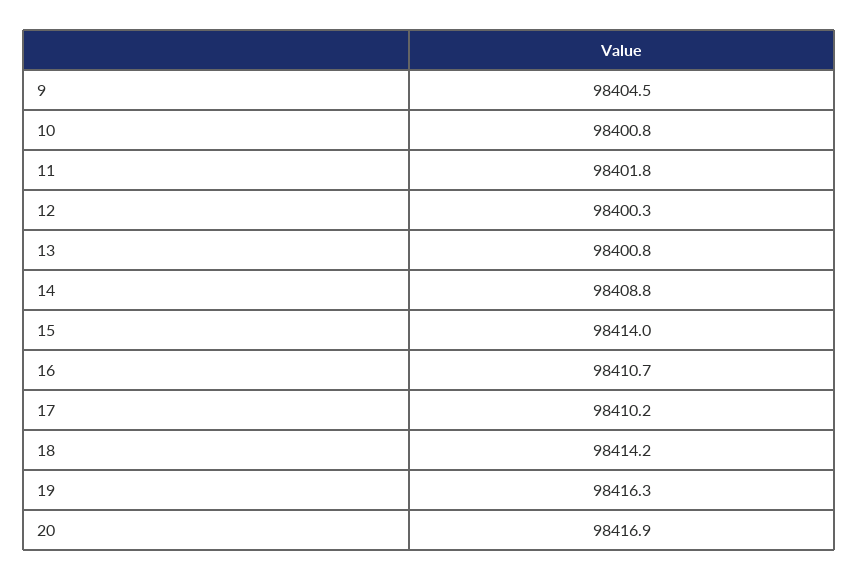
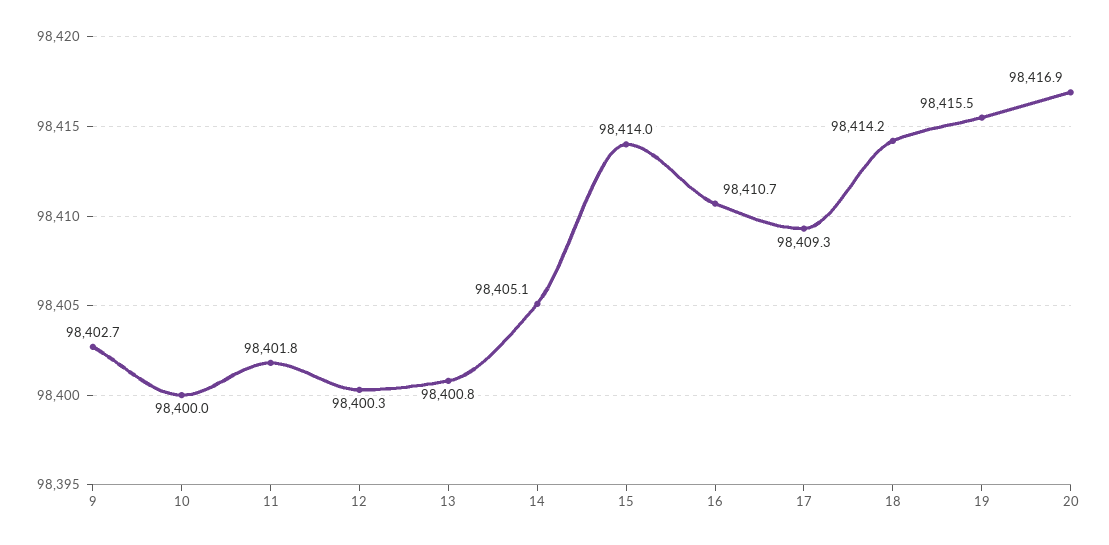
9: 98404.5 -> 98402.7
10: 98400.8 -> 98400
14: 98408.8 -> 98405.1
17: 98410.2 -> 98409.3
19: 98416.3 -> 98415.5

